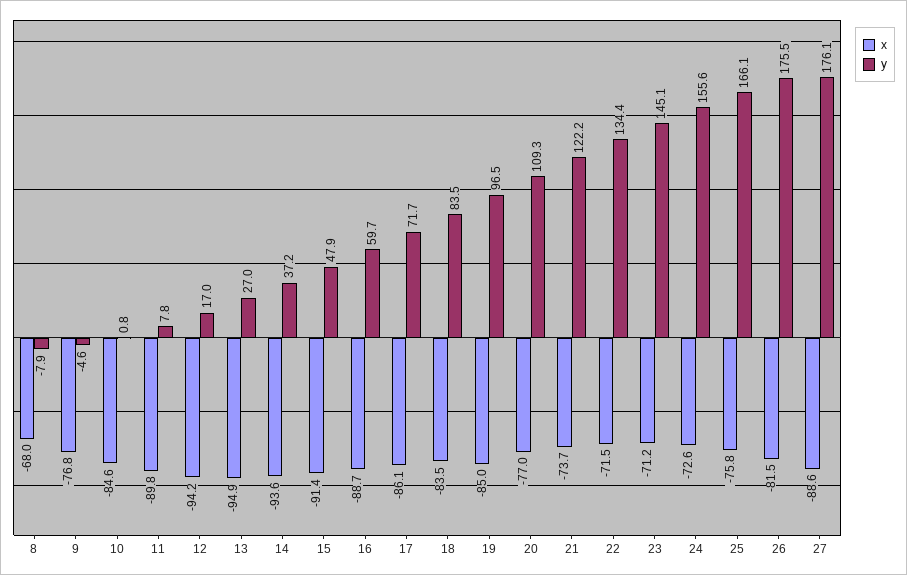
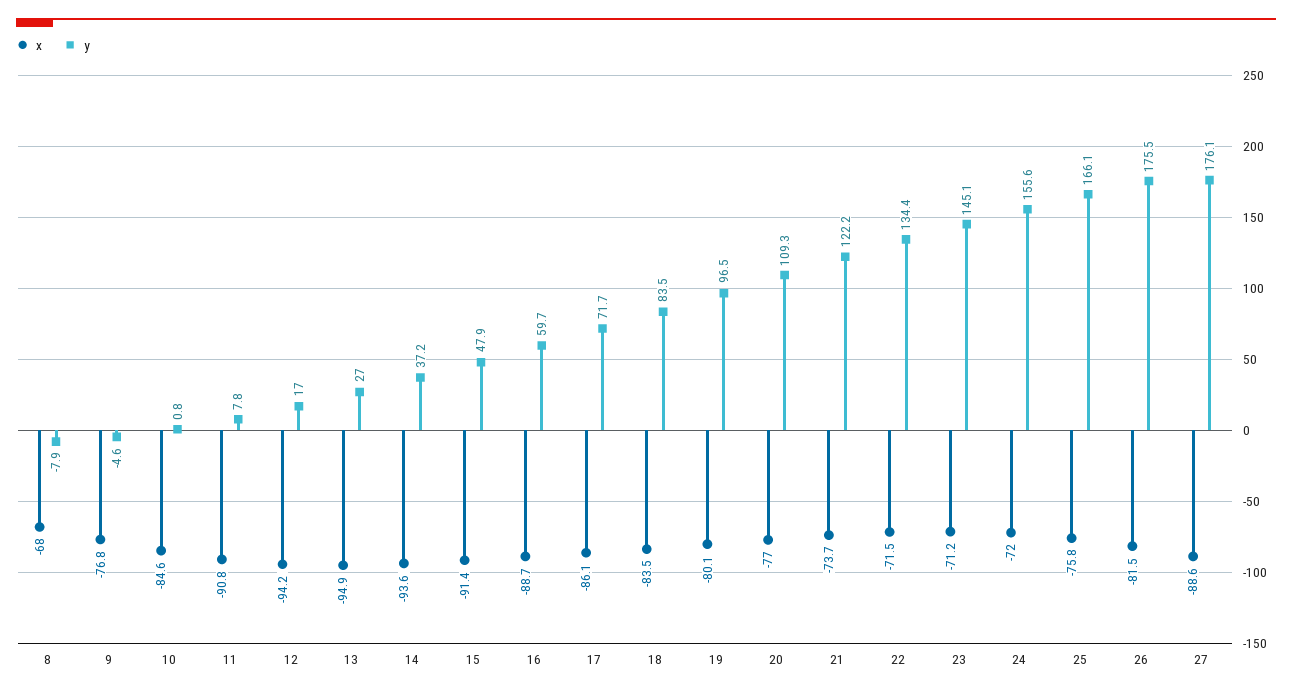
x, 11: -89.8 -> -90.8
x, 19: -85 -> -80.1
x, 24: -72.6 -> -72

